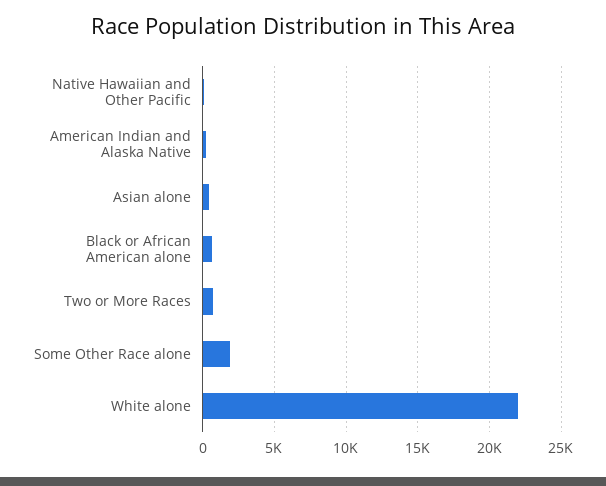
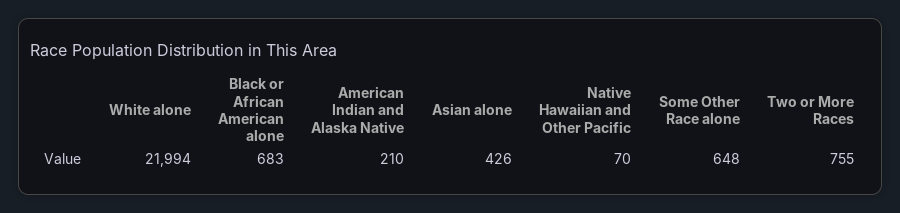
Some Other Race alone: 2000 -> 648

